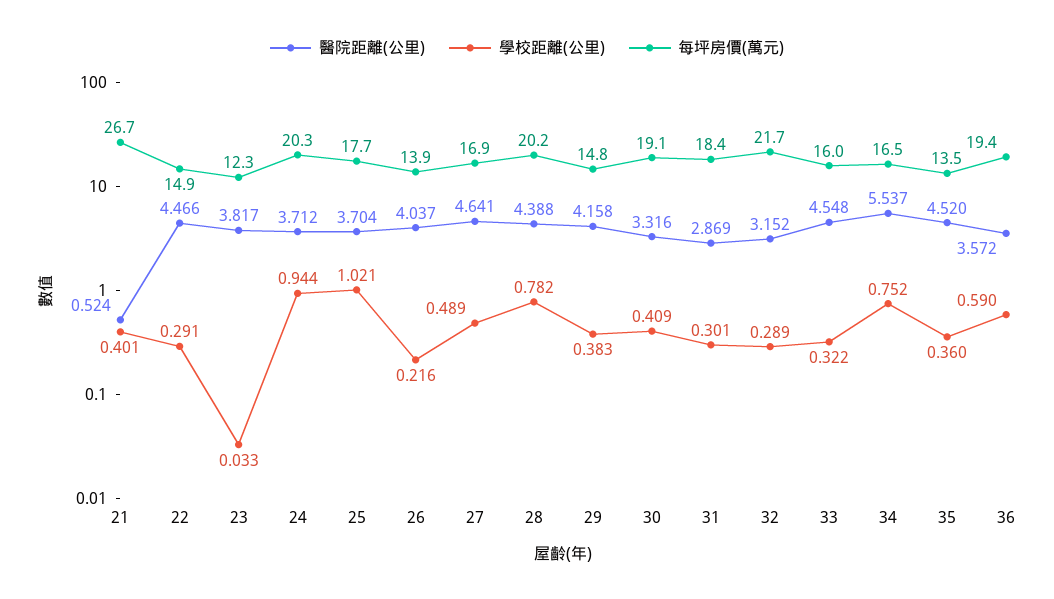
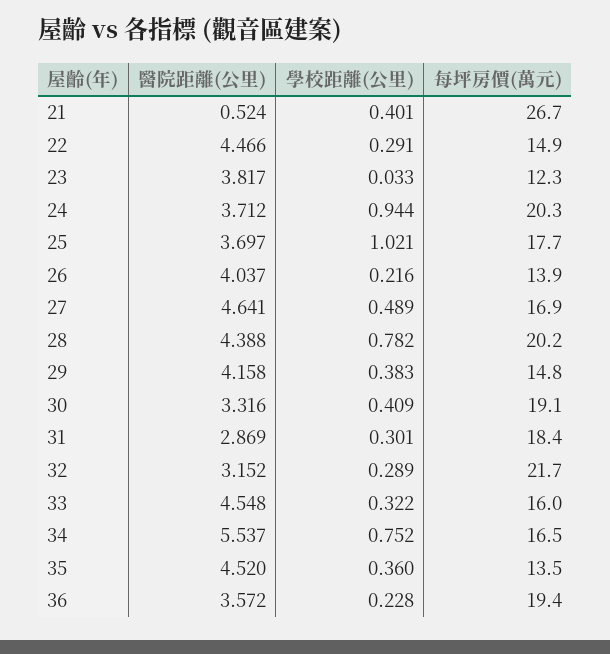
醫院距離(公里), 25: 3.704 -> 3.697
學校距離(公里), 36: 0.59 -> 0.228

